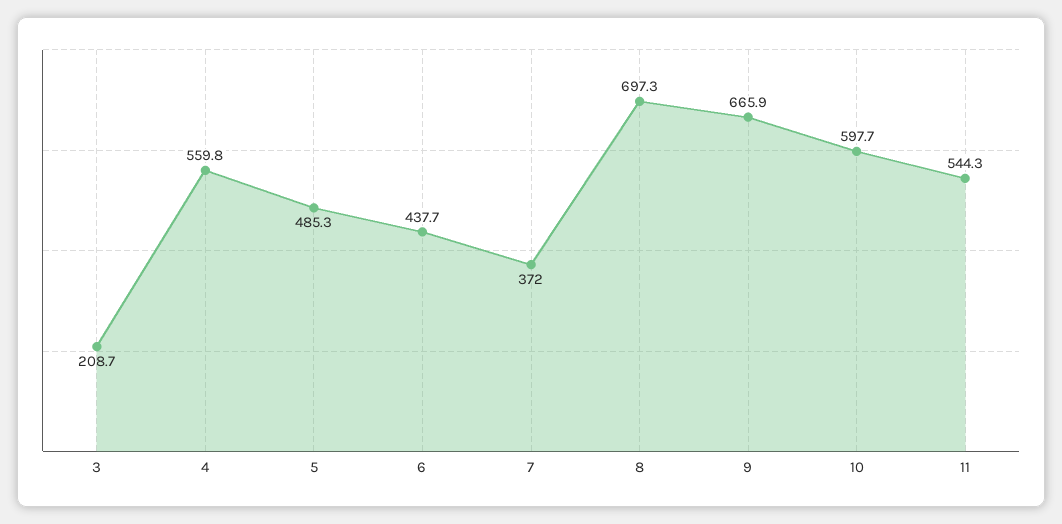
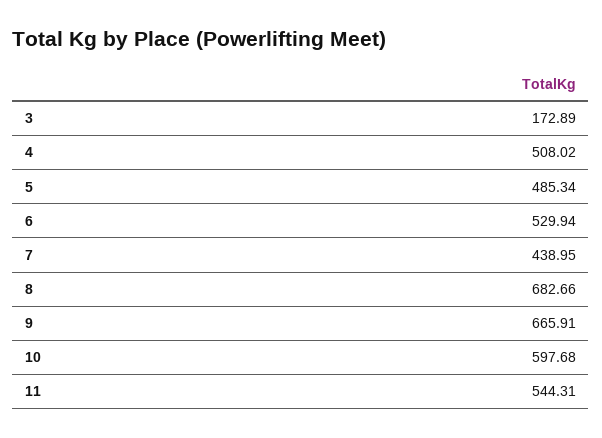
3: 208.7 -> 172.89
4: 559.8 -> 508.02
6: 437.7 -> 529.94
7: 372 -> 438.95
8: 697.3 -> 682.66

